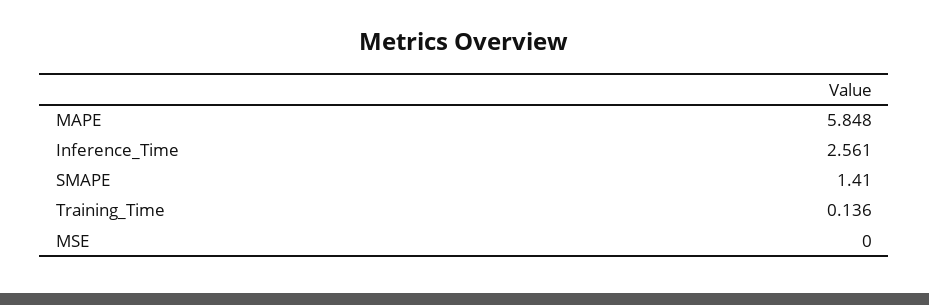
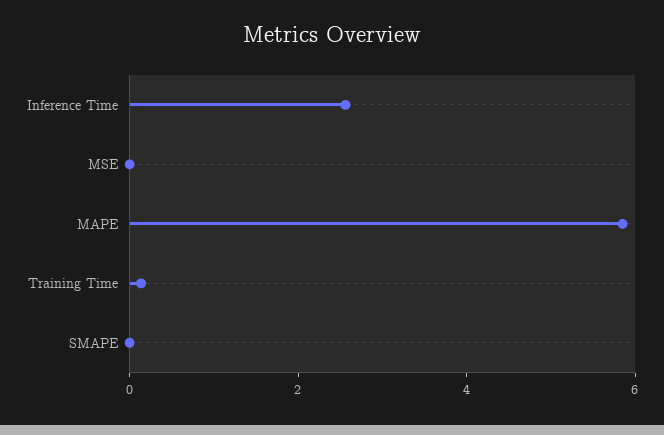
SMAPE: 1.41 -> 0

